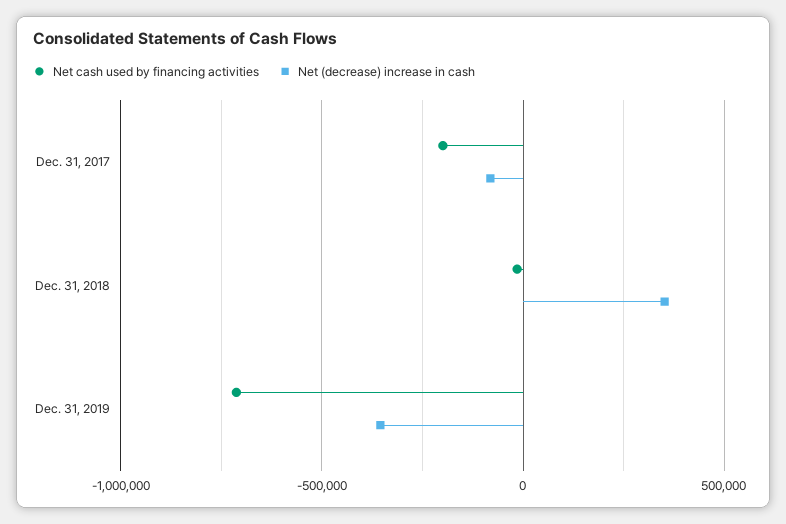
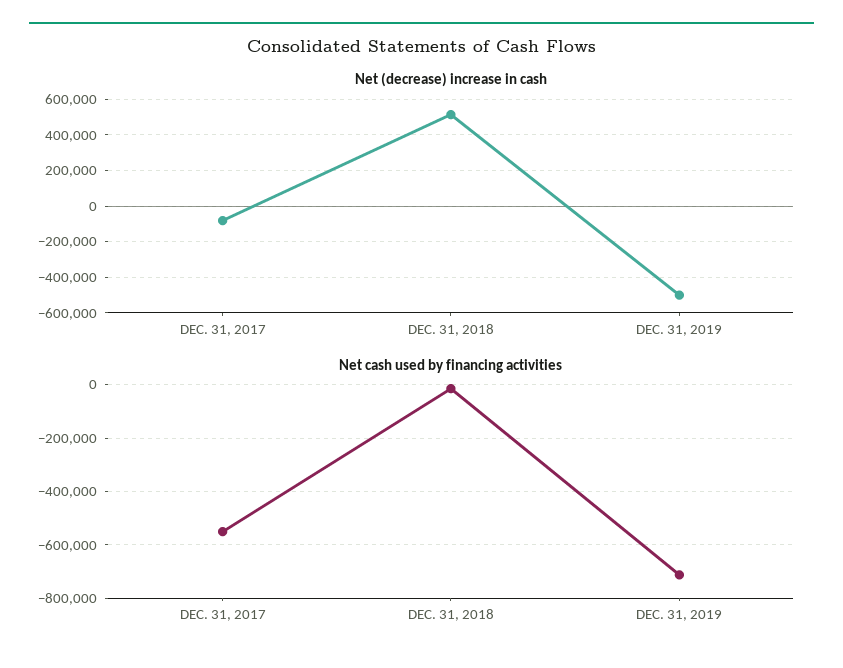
Net cash used by financing activities, Dec. 31, 2017: -200000 -> -550000
Net (decrease) increase in cash, Dec. 31, 2018: 350000 -> 500000
Net (decrease) increase in cash, Dec. 31, 2019: -350000 -> -500000

